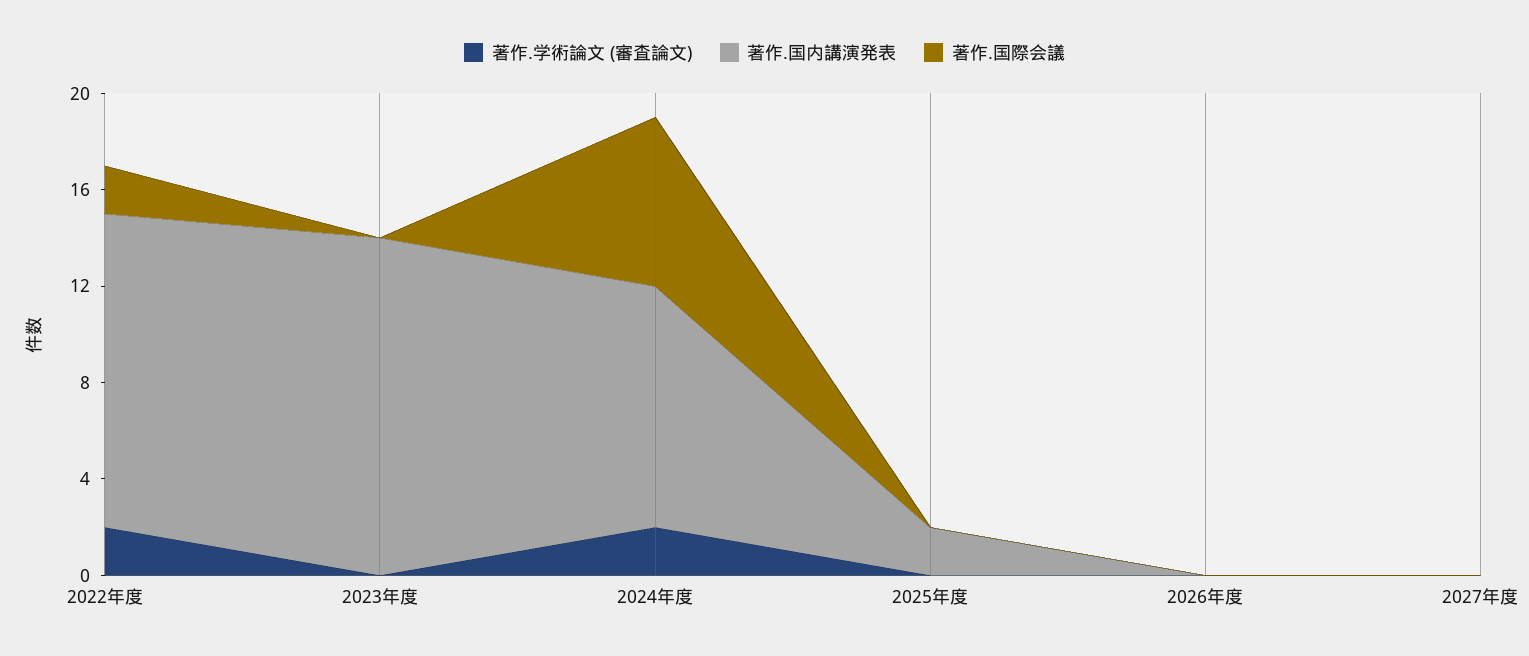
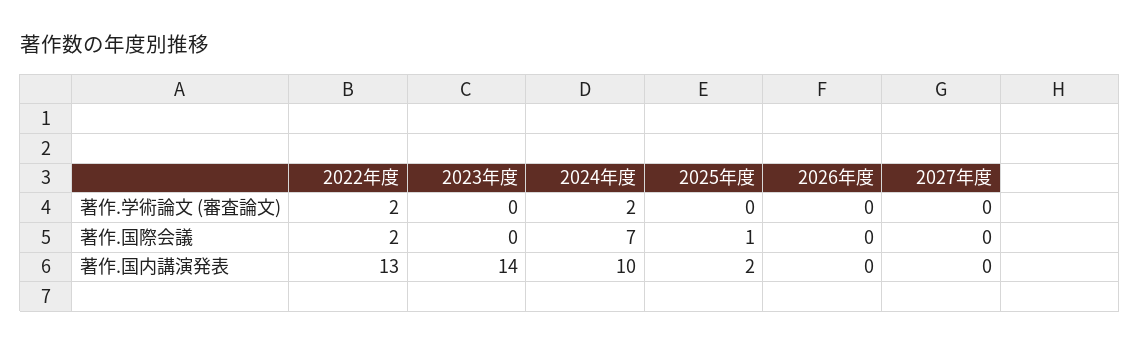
著作.国際会議, 2025年度: 0 -> 1

